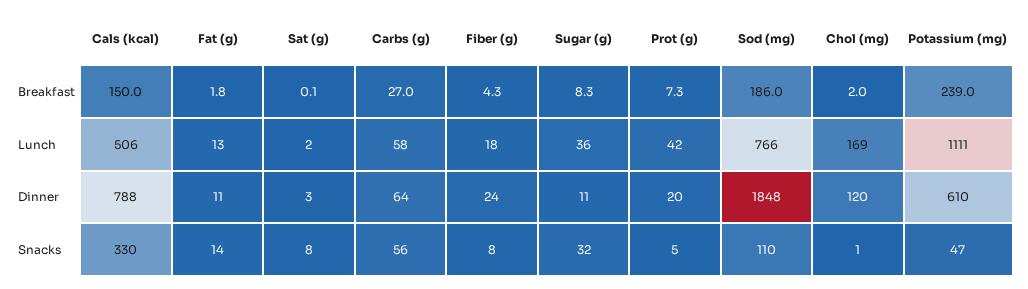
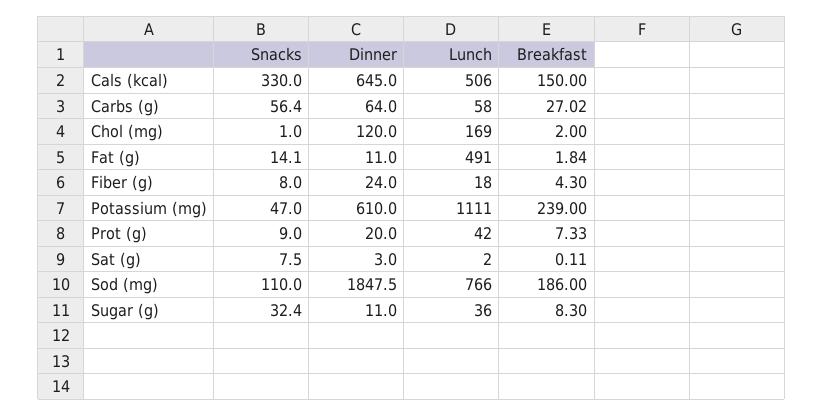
Fat (g), Lunch: 13 -> 491
Cals (kcal), Dinner: 788 -> 645
Prot (g), Snacks: 5 -> 9

